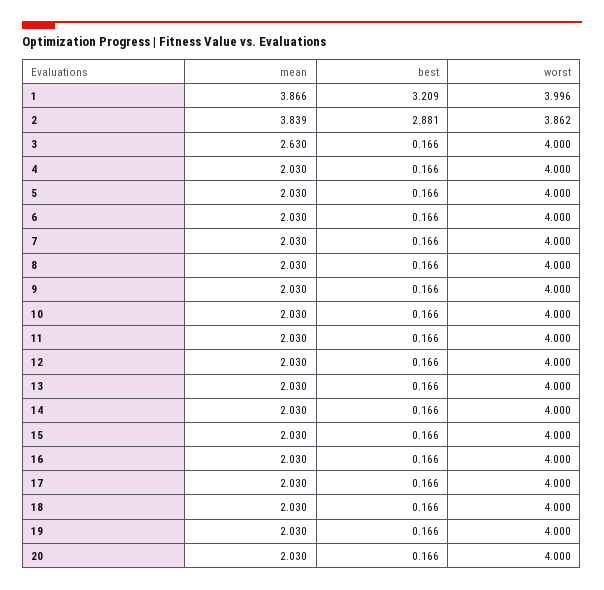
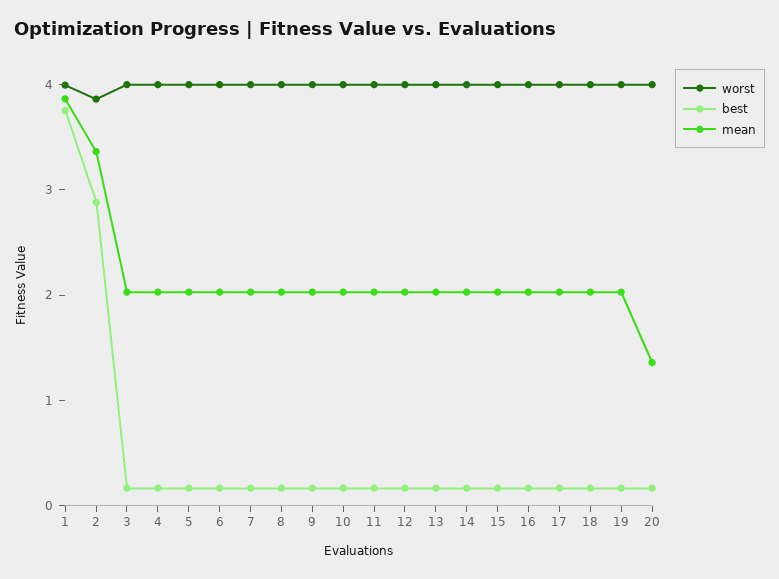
best, 1: 3.209 -> 3.8
mean, 2: 3.839 -> 3.4
mean, 3: 2.63 -> 2
mean, 20: 2.03 -> 1.4

